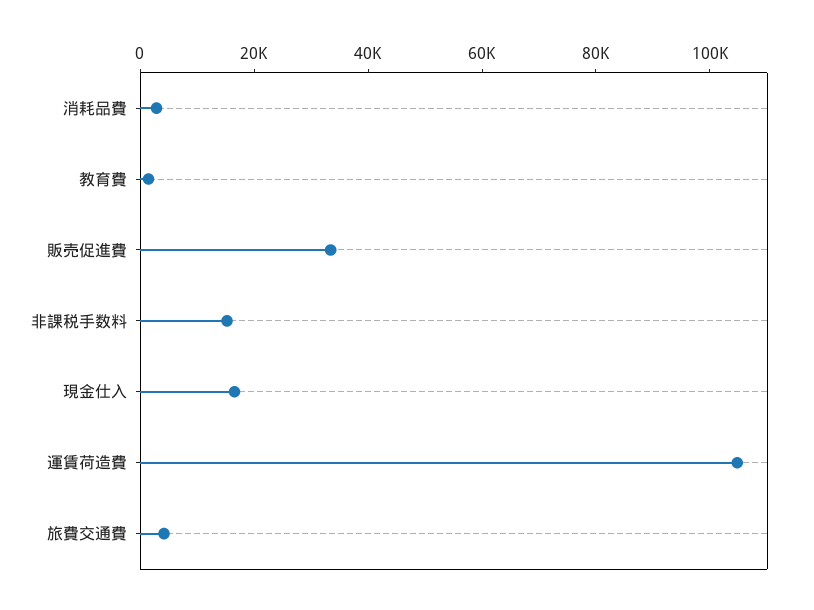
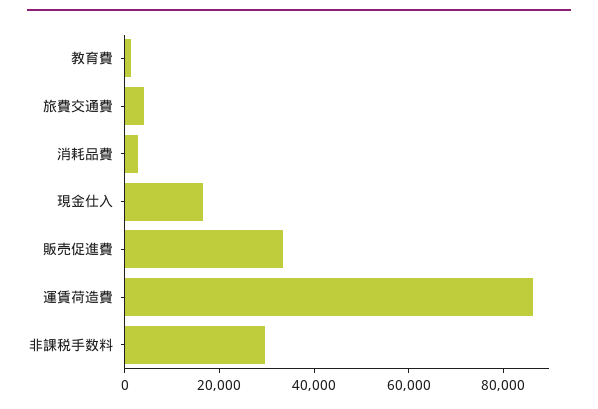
非課税手数料: 15000 -> 30000
運賃荷造費: 105000 -> 85000

